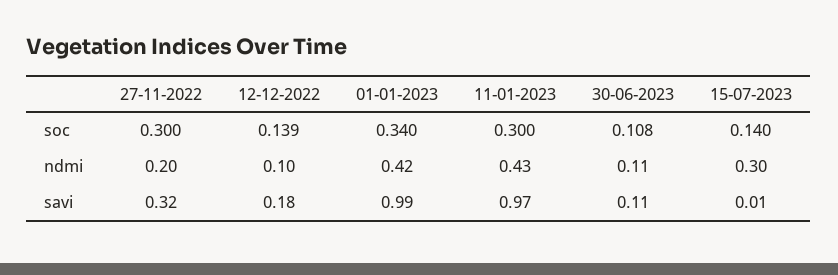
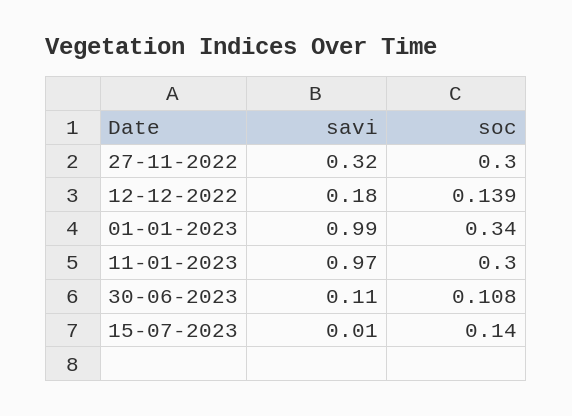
27-11-2022, ndmi: 0.2 -> none
12-12-2022, ndmi: 0.1 -> none
01-01-2023, ndmi: 0.42 -> none
11-01-2023, ndmi: 0.43 -> none
30-06-2023, ndmi: 0.11 -> none
15-07-2023, ndmi: 0.3 -> none

